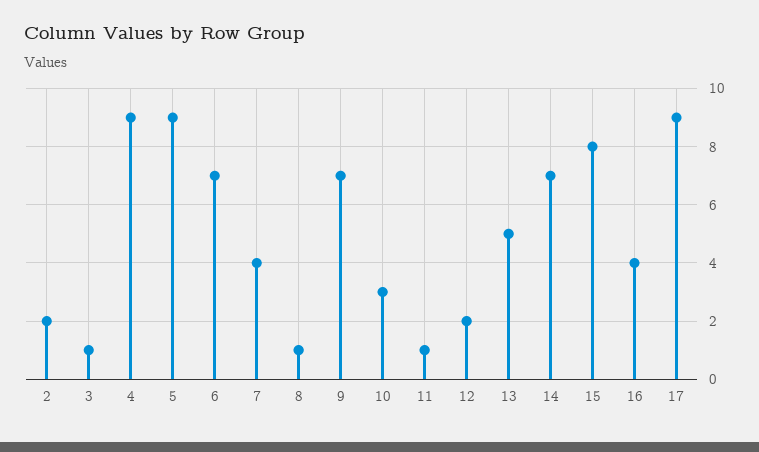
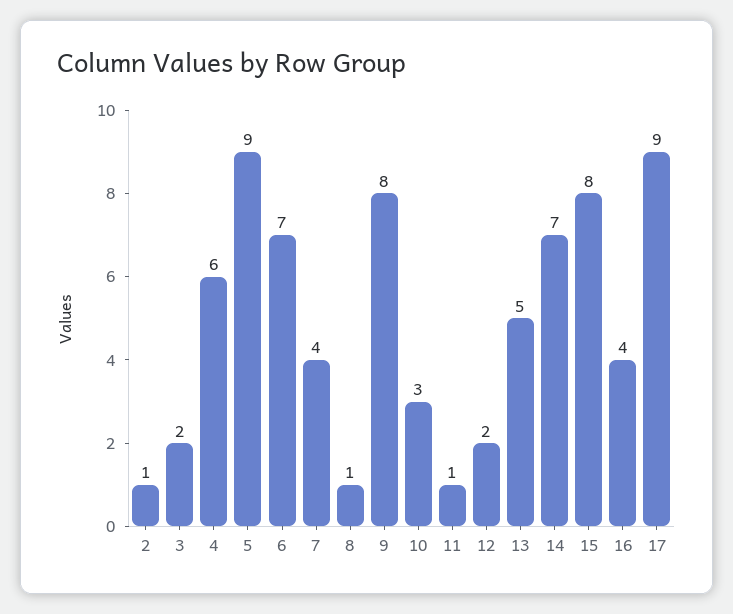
2: 2 -> 1
3: 1 -> 2
4: 9 -> 6
9: 7 -> 8

